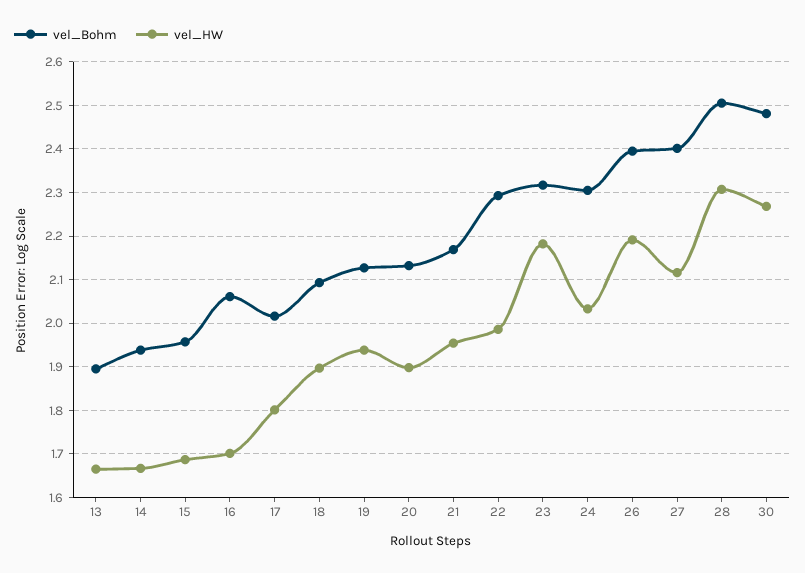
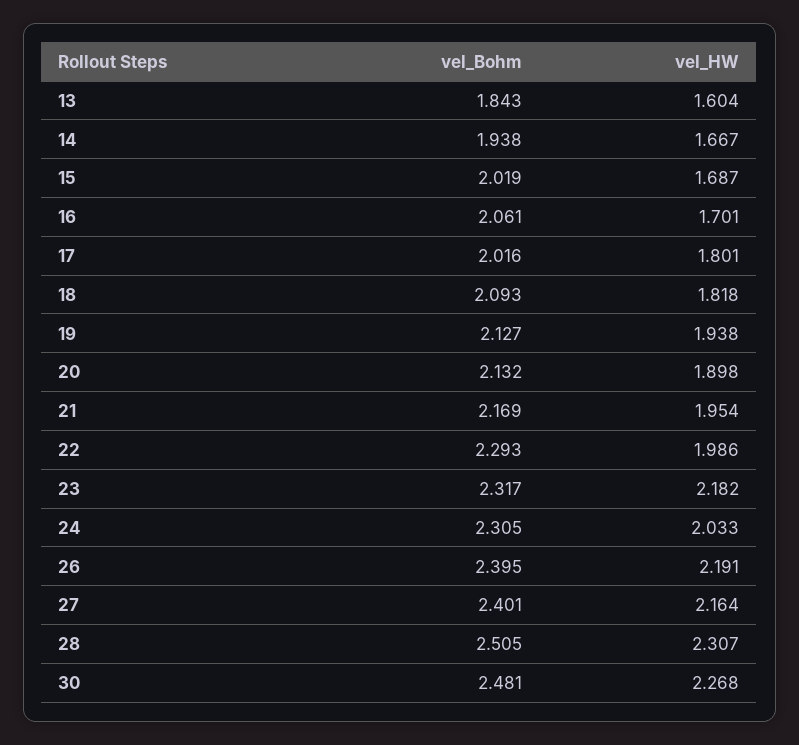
vel_Bohm, 13: 1.9 -> 1.843
vel_HW, 13: 1.66 -> 1.604
vel_Bohm, 15: 1.96 -> 2.019
vel_HW, 18: 1.9 -> 1.818
vel_HW, 27: 2.12 -> 2.164

